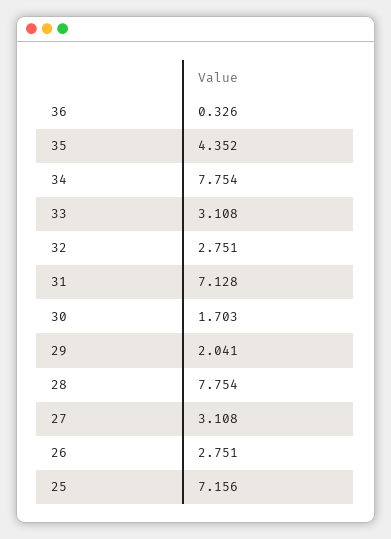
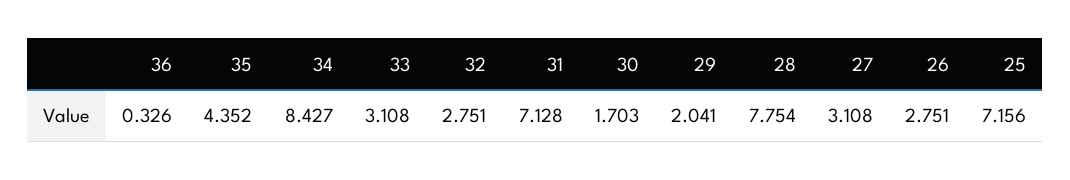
34: 7.754 -> 8.427

